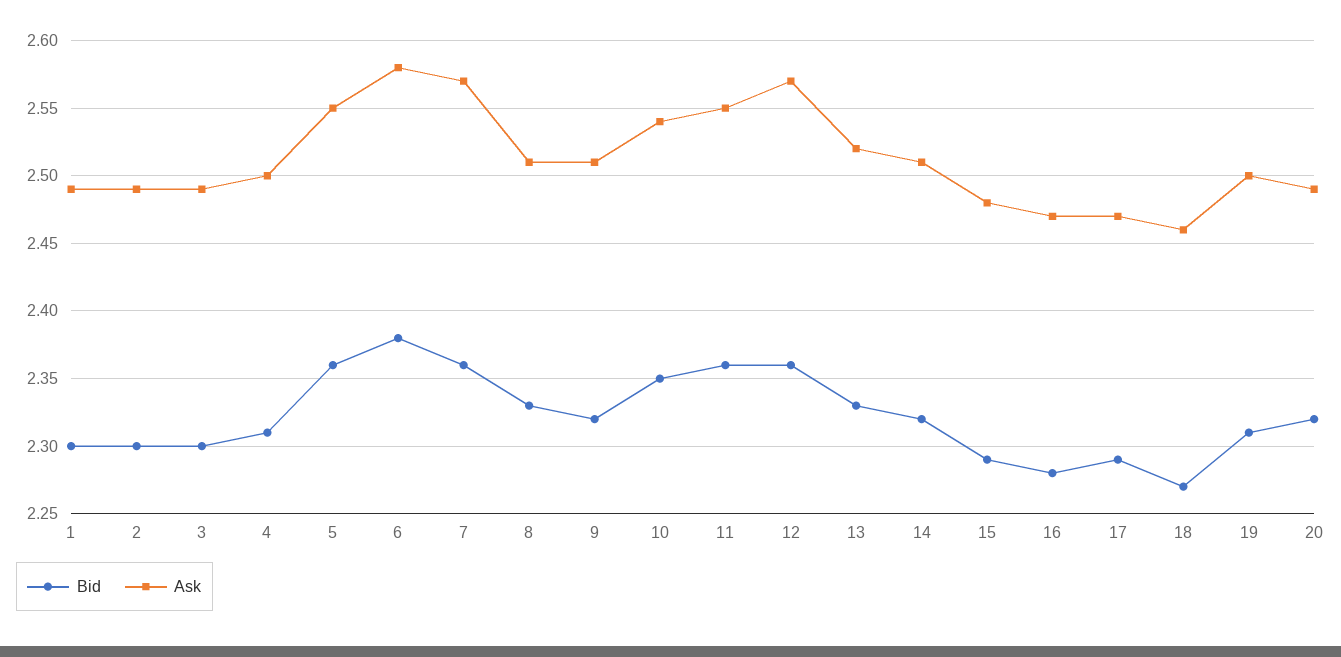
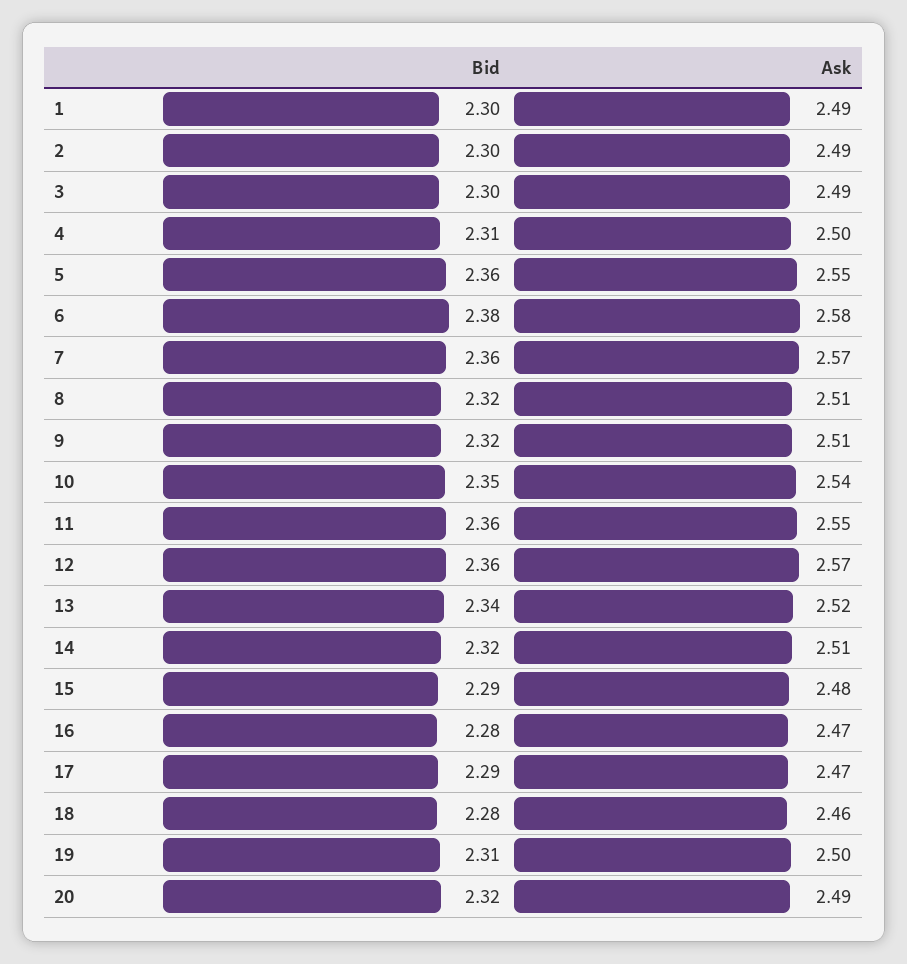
Bid, 8: 2.33 -> 2.32
Bid, 13: 2.33 -> 2.34
Bid, 18: 2.27 -> 2.28

